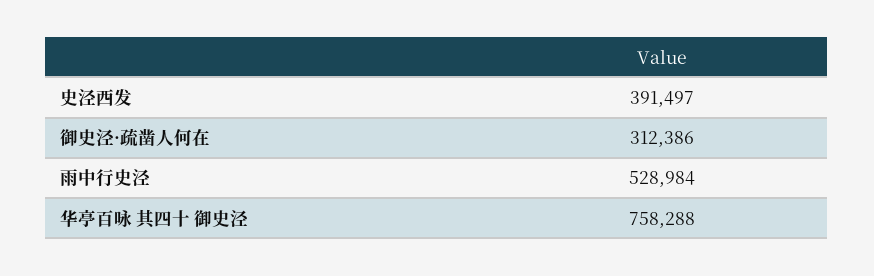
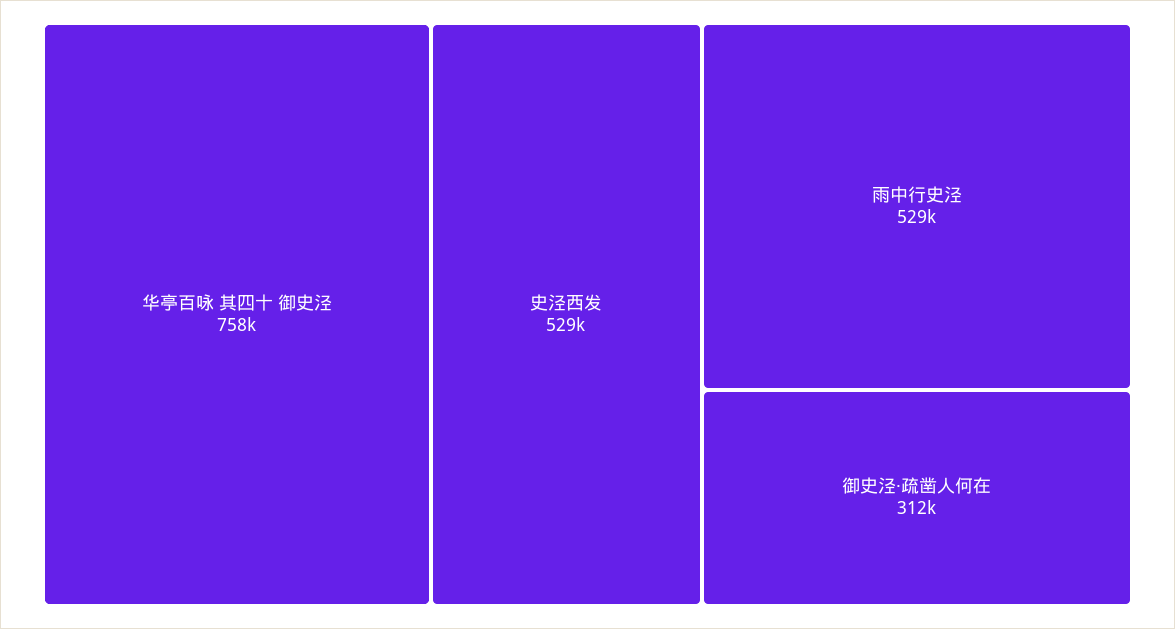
史泾西发: 391497 -> 529000

